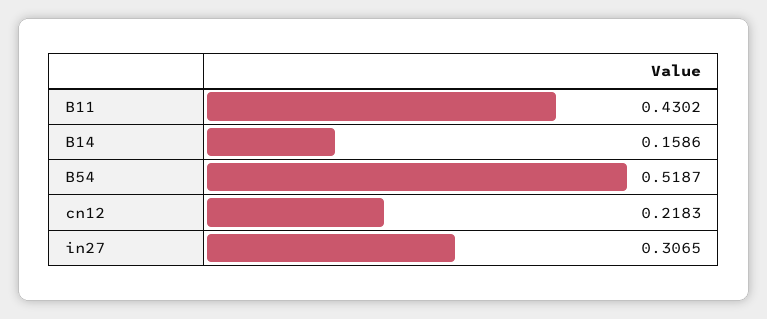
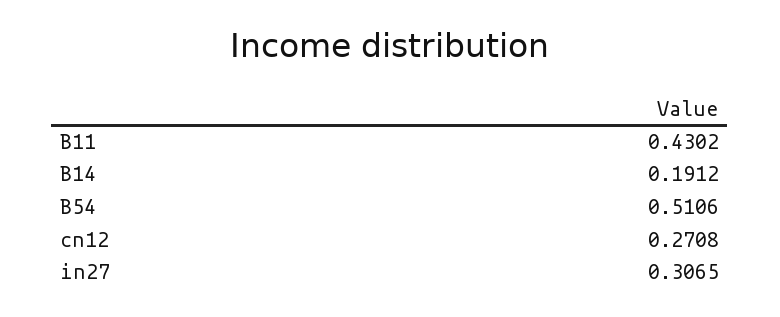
B14: 0.1586 -> 0.1912
B54: 0.5187 -> 0.5106
cn12: 0.2183 -> 0.2708

